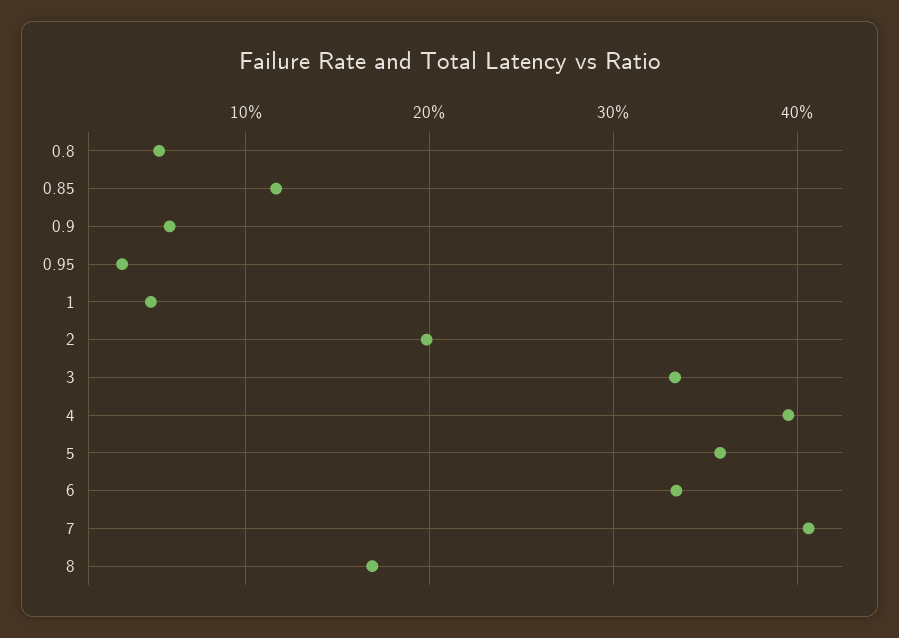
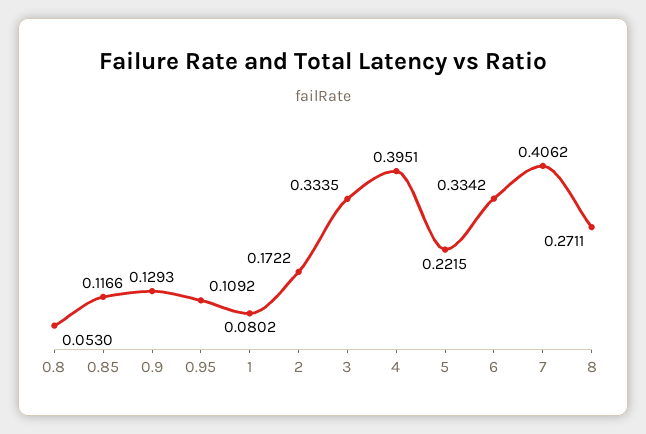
0.9: 0.06 -> 0.1293
0.95: 0.03 -> 0.1092
1: 0.05 -> 0.0802
2: 0.2 -> 0.1722
5: 0.36 -> 0.2215
8: 0.17 -> 0.2711

